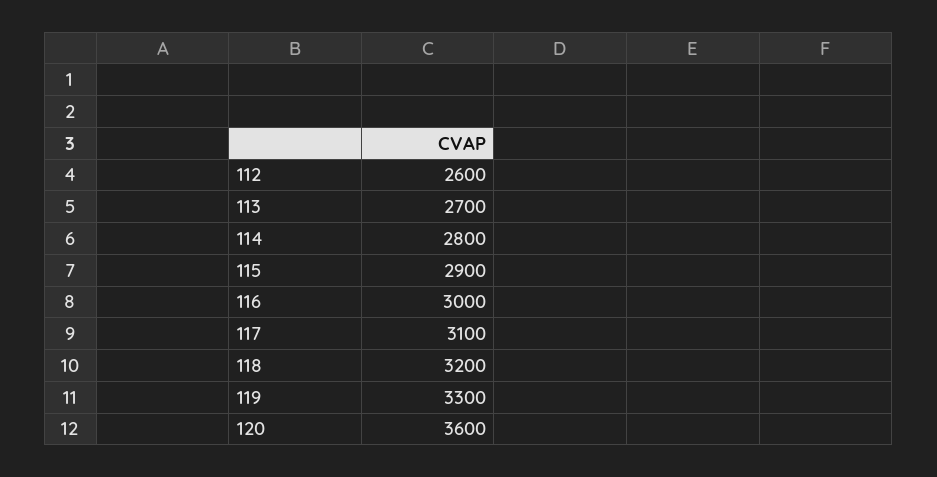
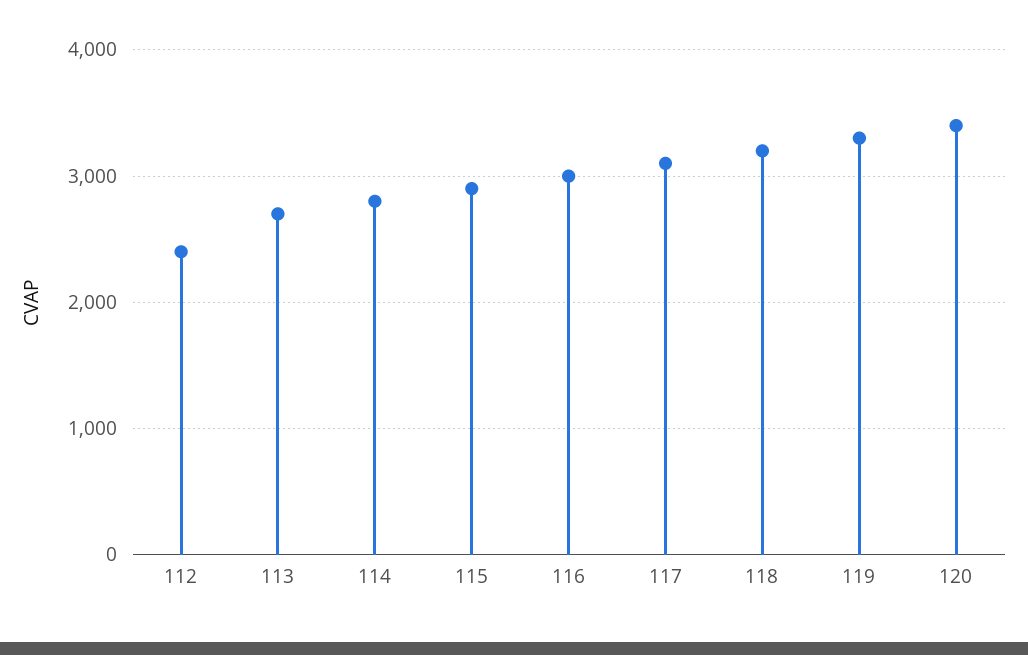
112: 2600 -> 2400
120: 3600 -> 3400

